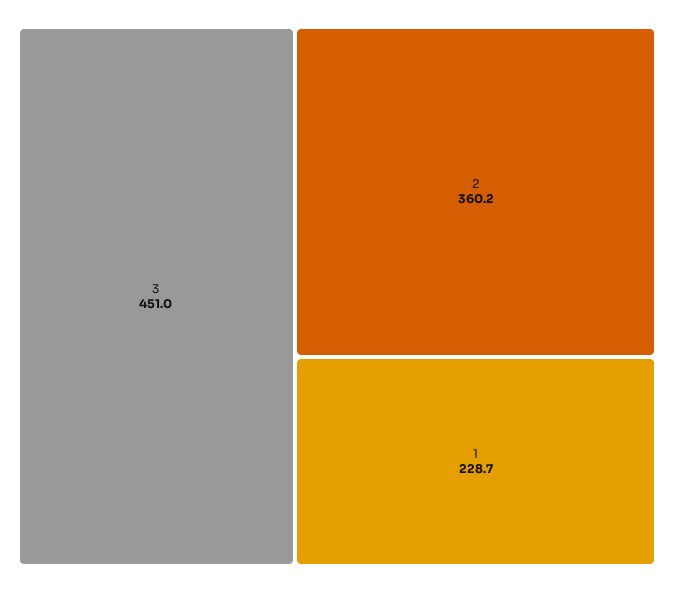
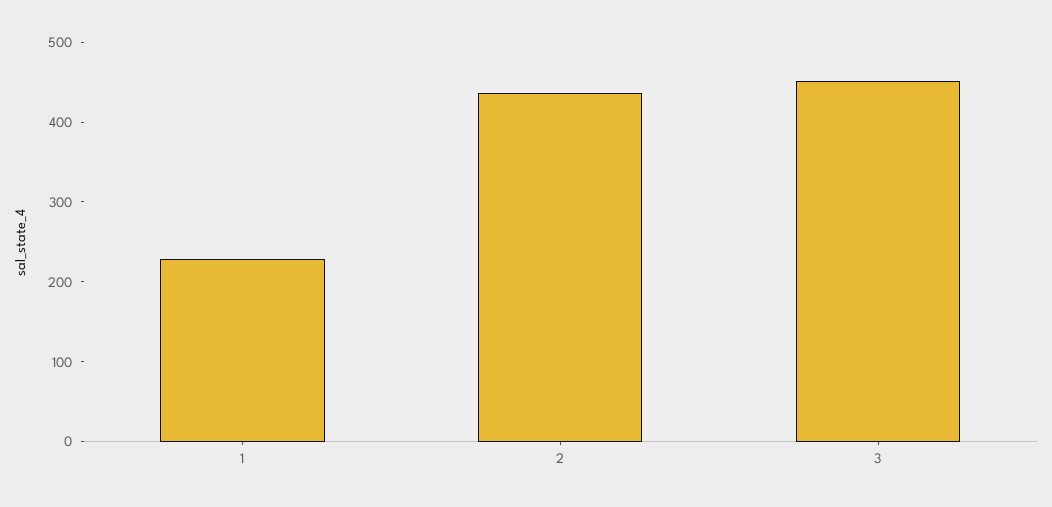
2: 360.2 -> 440

